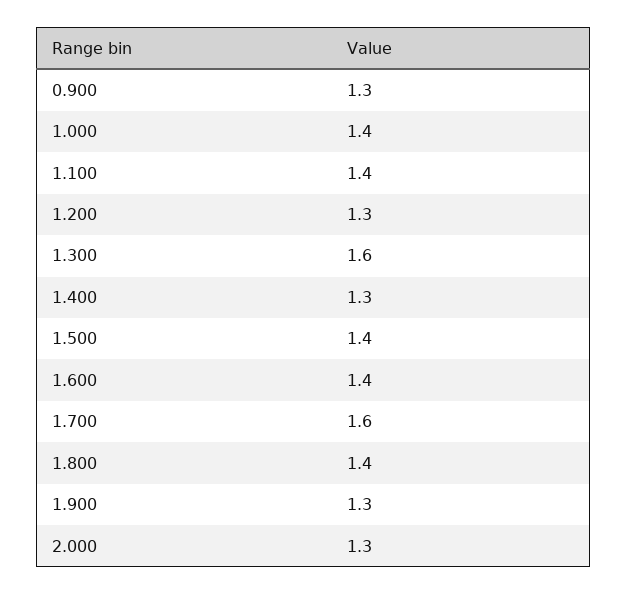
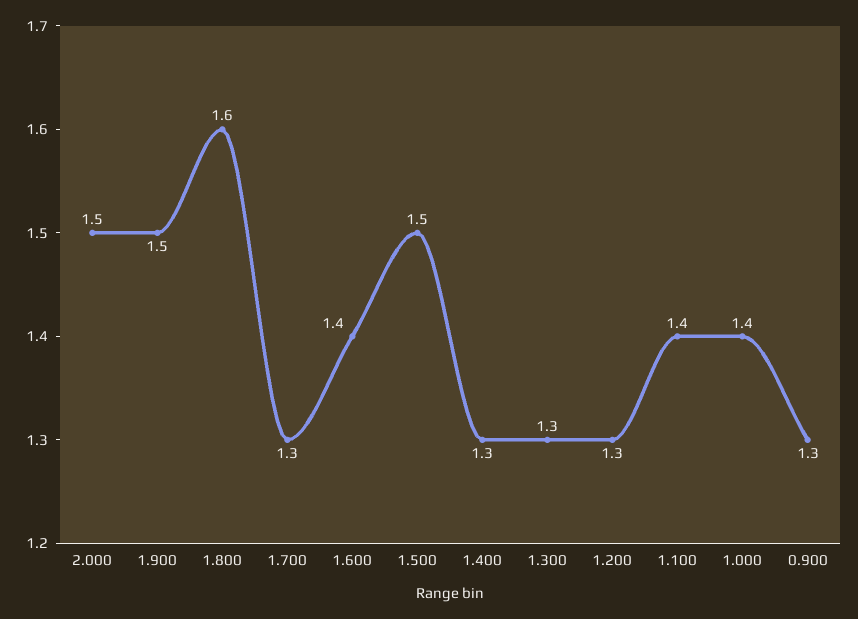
1.300: 1.6 -> 1.3
1.500: 1.4 -> 1.5
1.700: 1.6 -> 1.3
1.800: 1.4 -> 1.6
1.900: 1.3 -> 1.5
2.000: 1.3 -> 1.5

